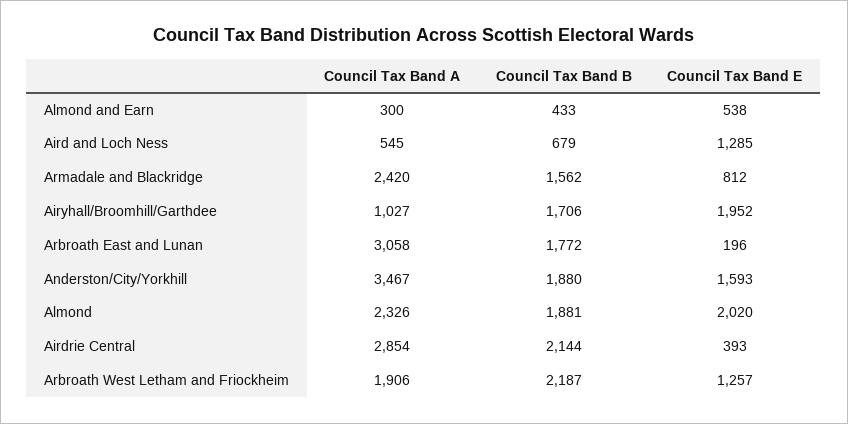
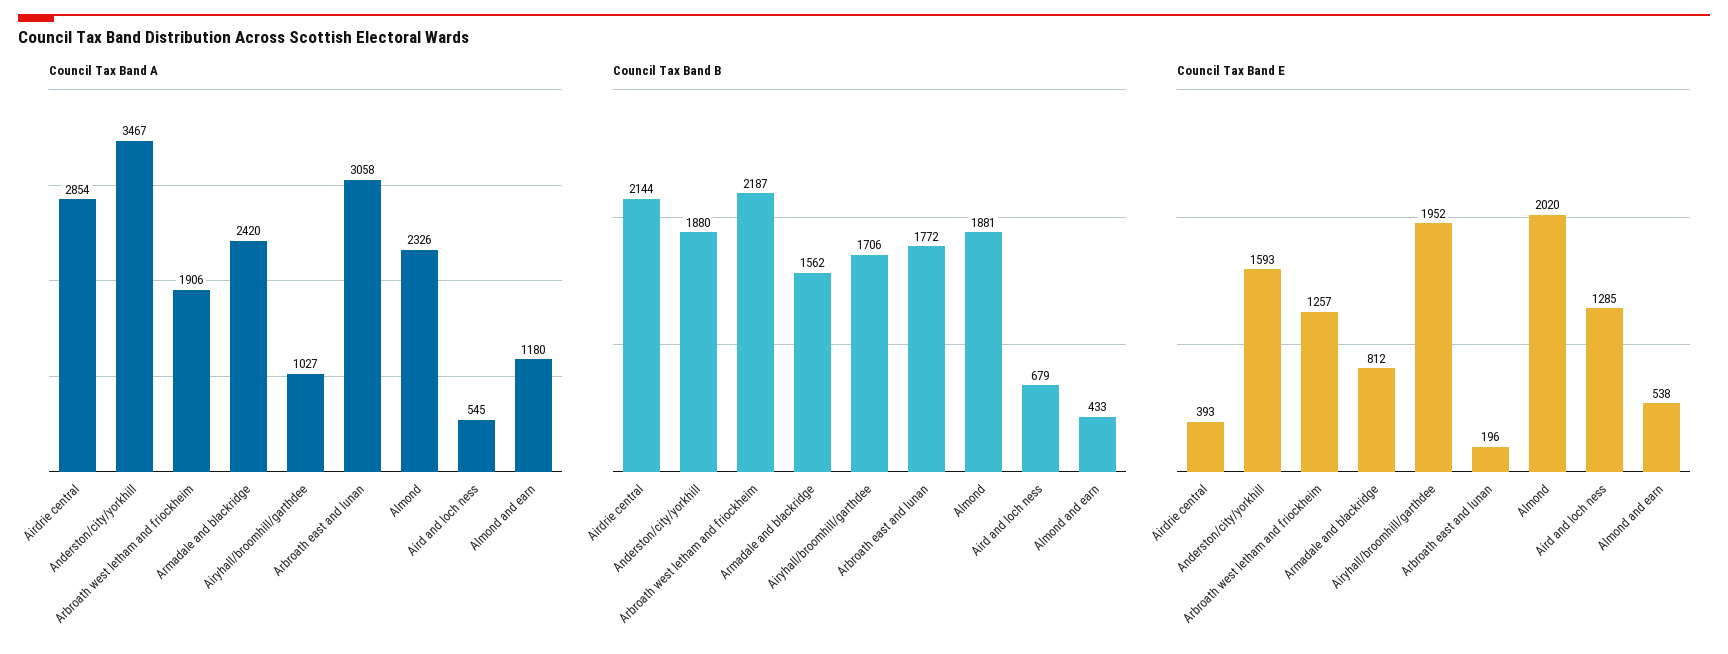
Council Tax Band A, Almond and Earn: 300 -> 1180

